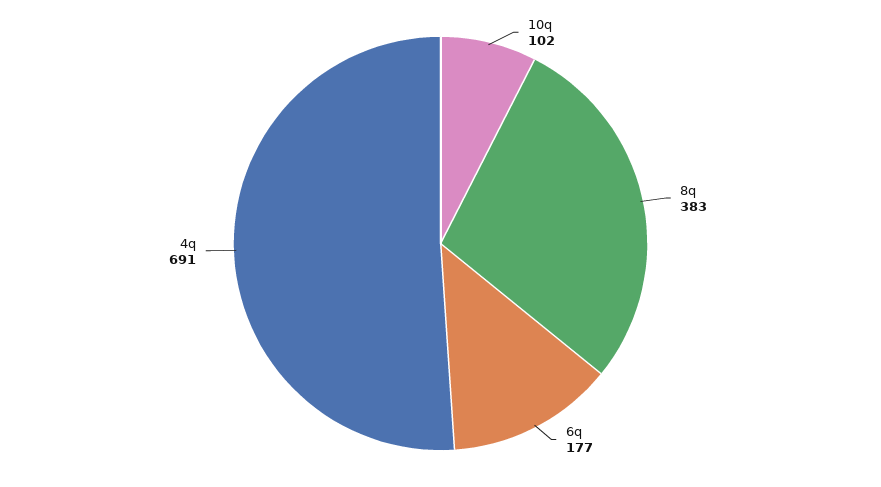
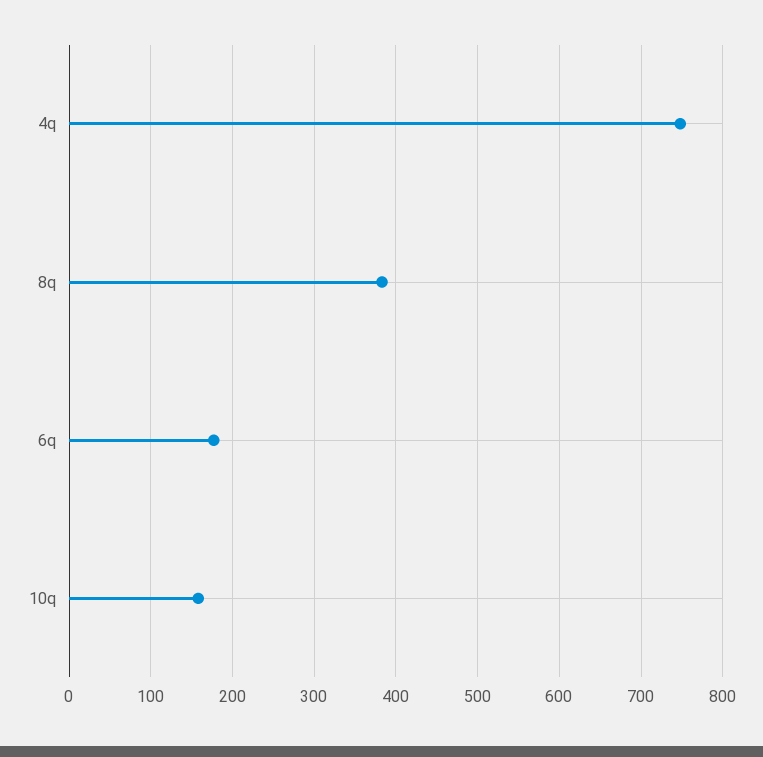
10q: 102 -> 160
4q: 691 -> 750

